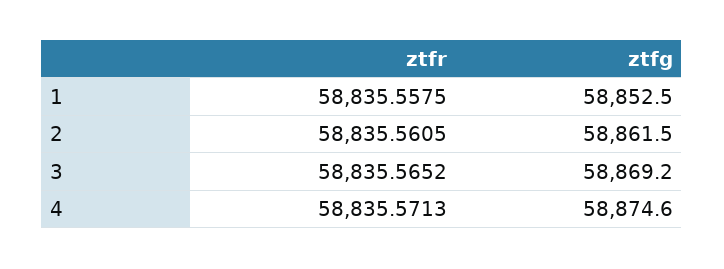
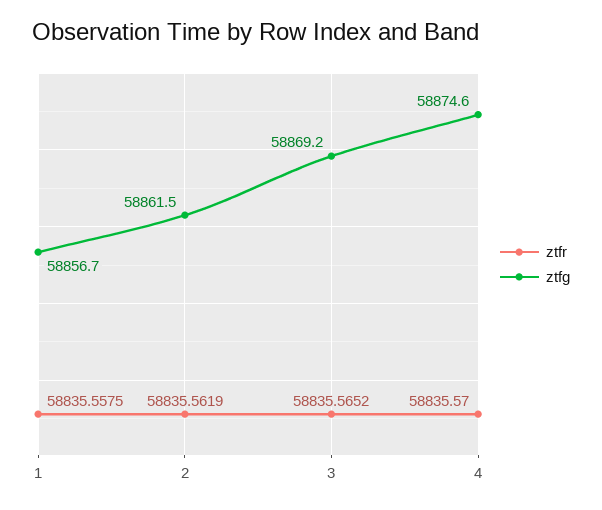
ztfg, 1: 58852.5 -> 58856.7
ztfr, 2: 58835.5605 -> 58835.5619
ztfr, 4: 58835.5713 -> 58835.57

